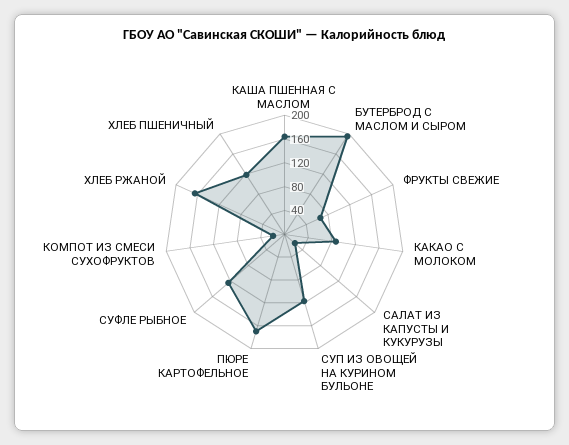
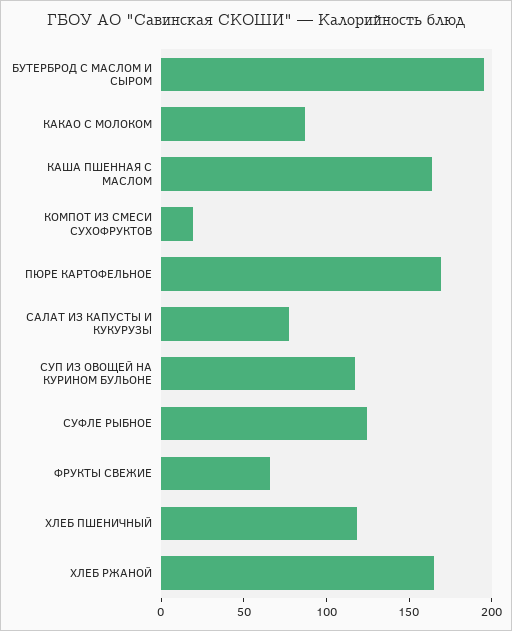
САЛАТ ИЗ КАПУСТЫ И КУКУРУЗЫ: 20 -> 80

